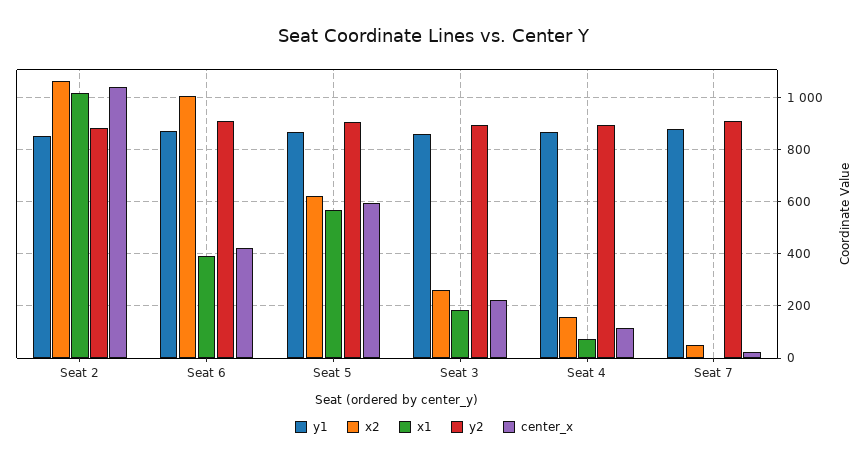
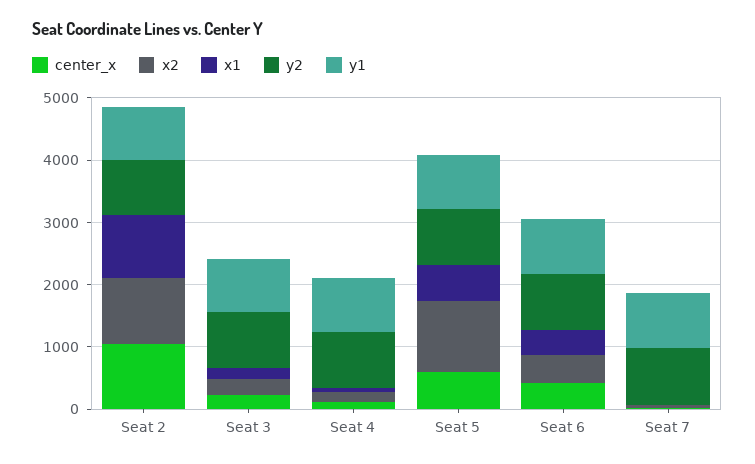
x2, Seat 6: 1000 -> 400
x2, Seat 5: 625 -> 1200

